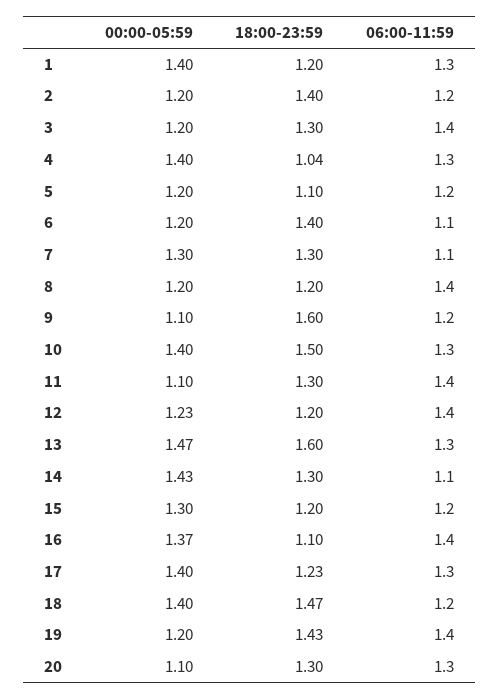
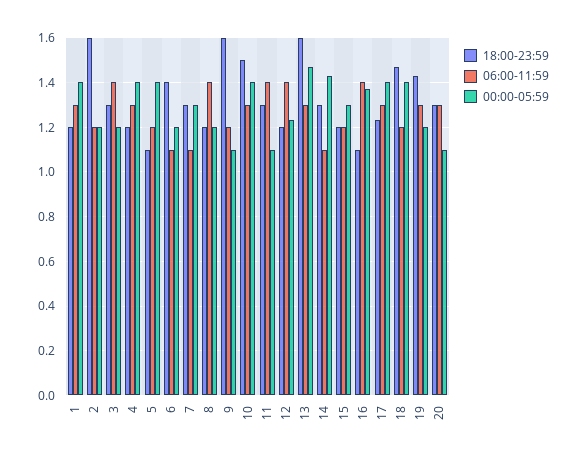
18:00-23:59, 2: 1.4 -> 1.6
18:00-23:59, 4: 1.04 -> 1.2
00:00-05:59, 5: 1.2 -> 1.4
06:00-11:59, 19: 1.4 -> 1.3

